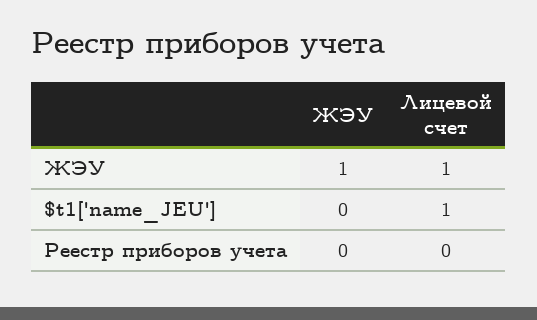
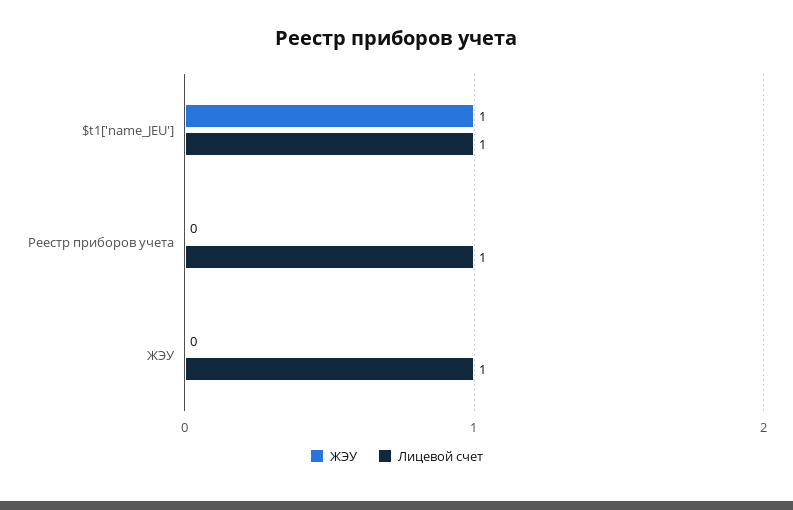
ЖЭУ, ЖЭУ: 1 -> 0
ЖЭУ, $t1['name_JEU']: 0 -> 1
Лицевой счет, Реестр приборов учета: 0 -> 1

